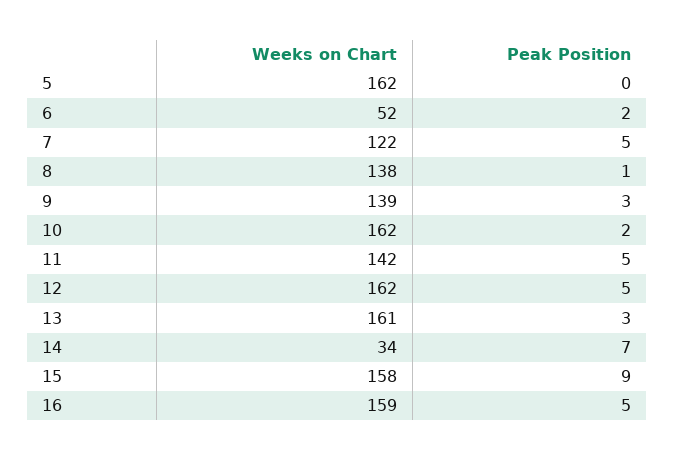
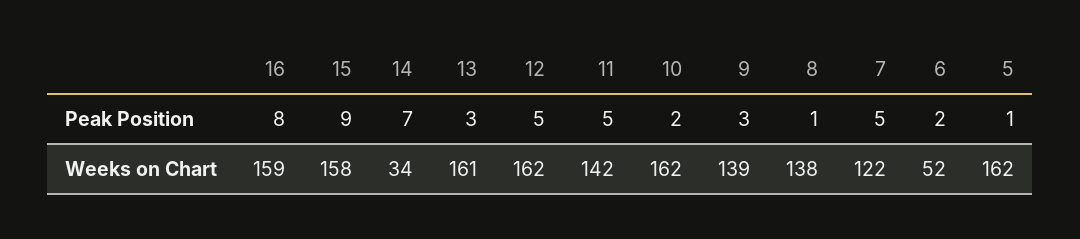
Peak Position, 5: 0 -> 1
Peak Position, 16: 5 -> 8

